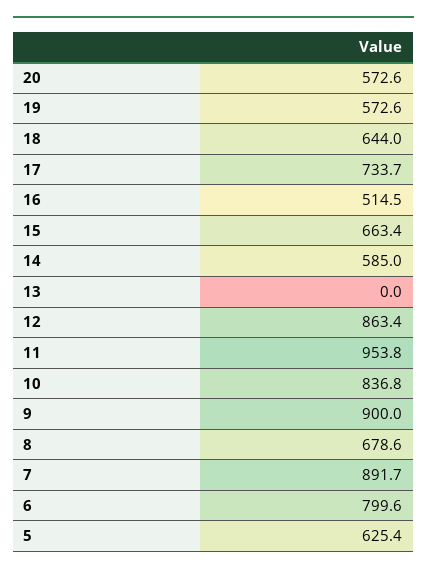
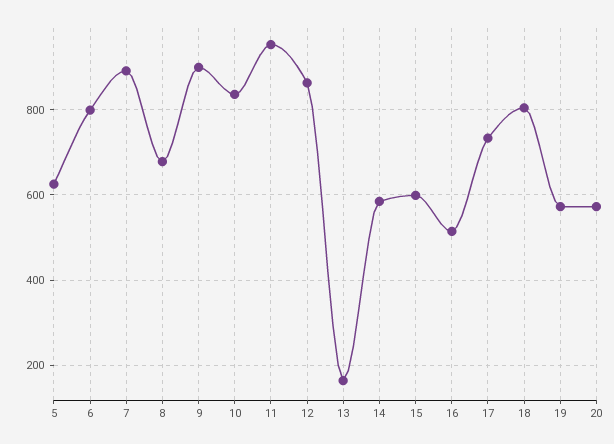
18: 644 -> 800
15: 663.4 -> 600
13: 0 -> 160

